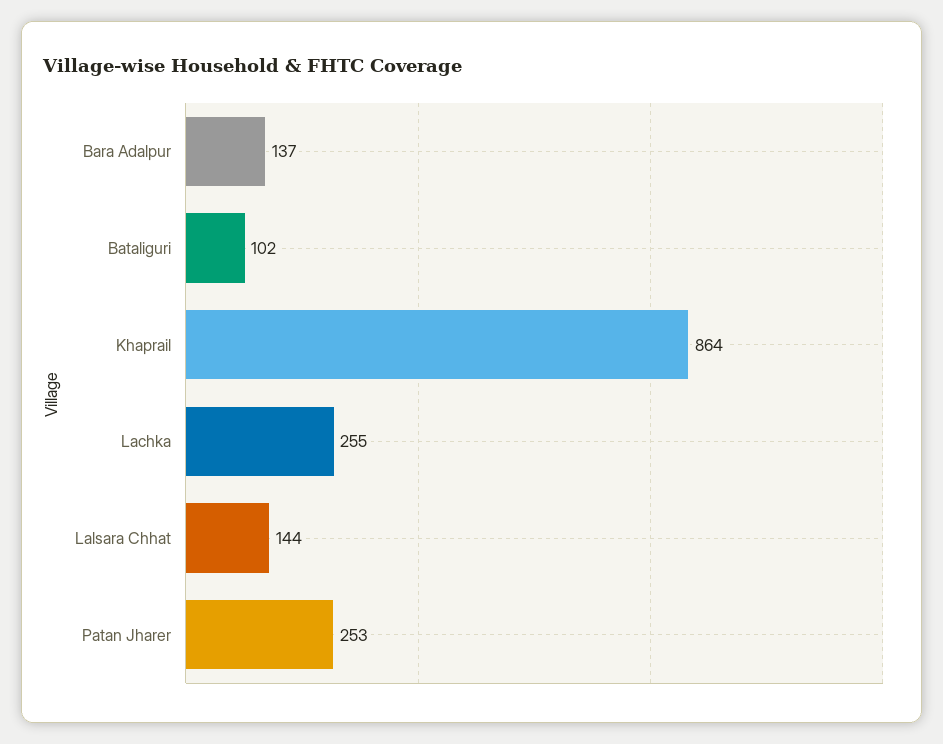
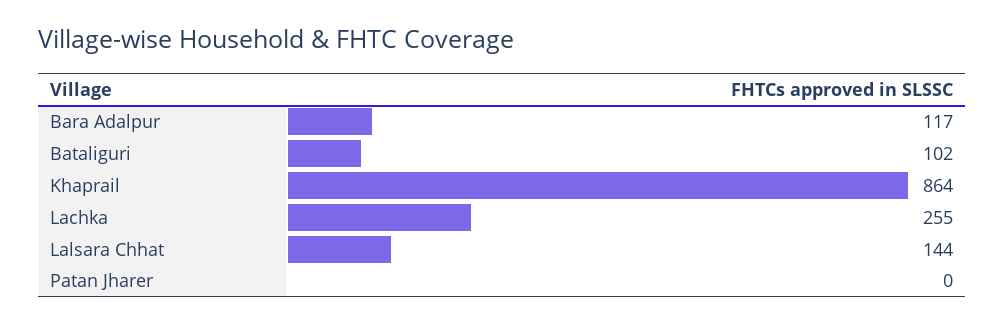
Bara Adalpur: 137 -> 117
Patan Jharer: 253 -> 0

